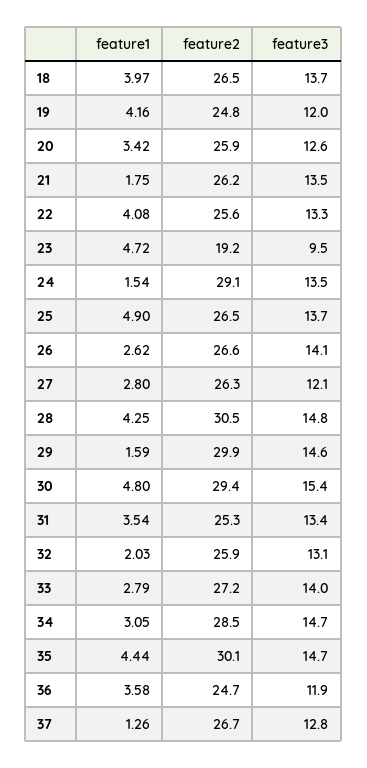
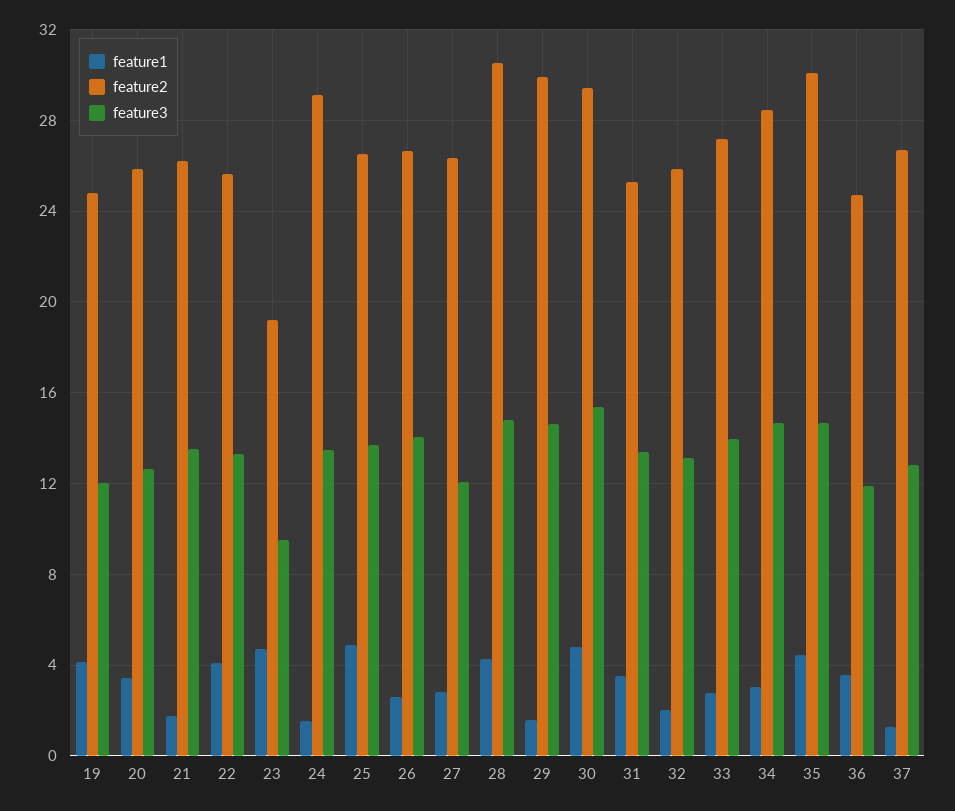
feature1, 18: 3.97 -> none
feature2, 18: 26.5 -> none
feature3, 18: 13.7 -> none

